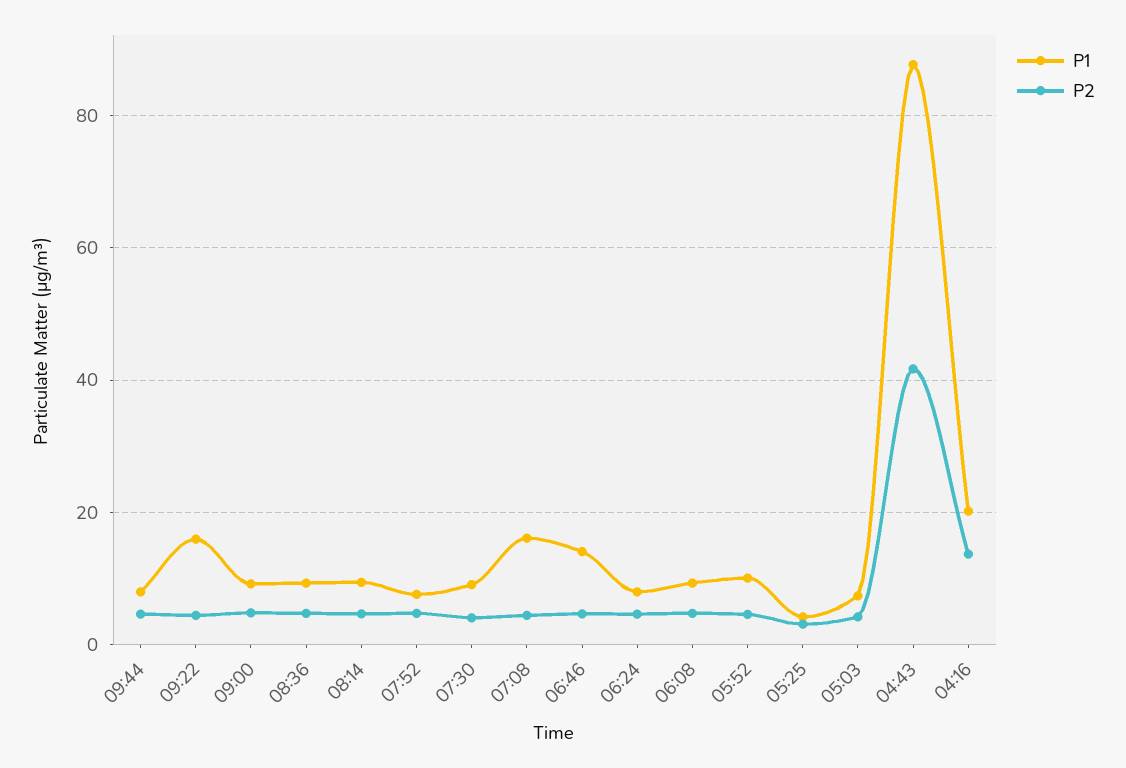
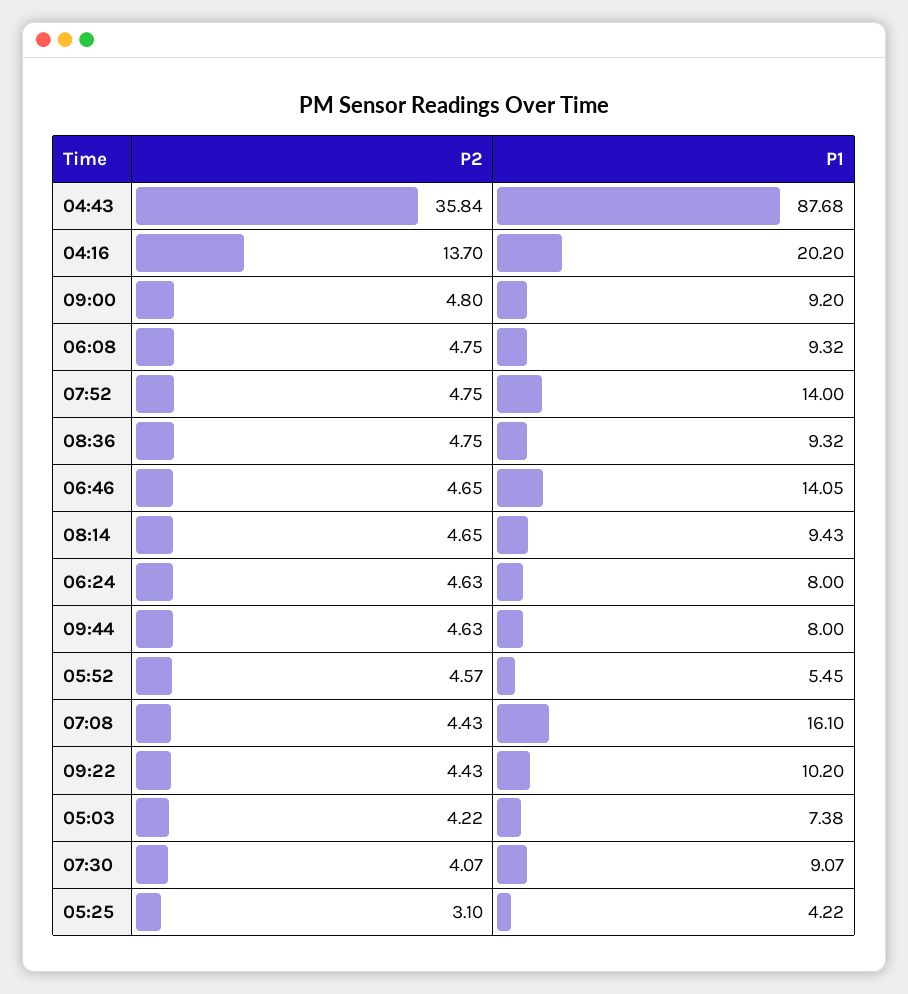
P1, 09:22: 16 -> 10.2
P1, 07:52: 8 -> 14
P1, 05:52: 10 -> 5.45
P2, 04:43: 42 -> 35.84

